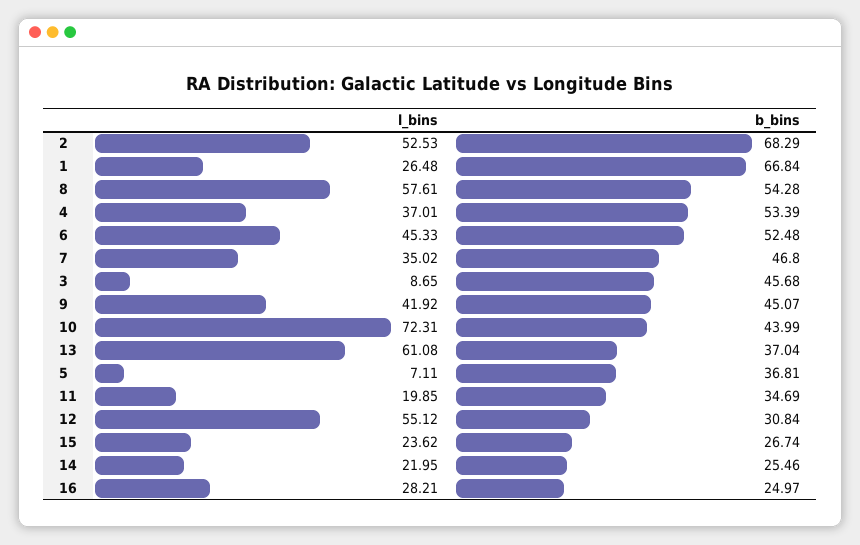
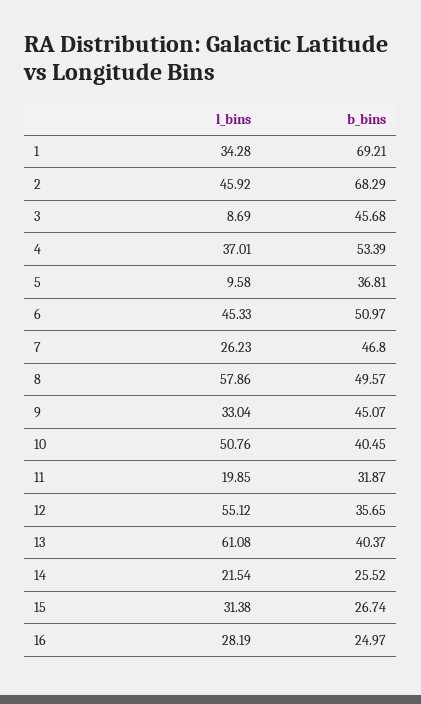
l_bins, 2: 52.53 -> 45.92
l_bins, 1: 26.48 -> 34.28
b_bins, 1: 66.84 -> 69.21
l_bins, 8: 57.61 -> 57.86
b_bins, 8: 54.28 -> 49.57
b_bins, 6: 52.48 -> 50.97
l_bins, 7: 35.02 -> 26.23
l_bins, 3: 8.65 -> 8.69
l_bins, 9: 41.92 -> 33.04
l_bins, 10: 72.31 -> 50.76
b_bins, 10: 43.99 -> 40.45
b_bins, 13: 37.04 -> 40.37
l_bins, 5: 7.11 -> 9.58
b_bins, 11: 34.69 -> 31.87
b_bins, 12: 30.84 -> 35.65
l_bins, 15: 23.62 -> 31.38
l_bins, 14: 21.95 -> 21.54
b_bins, 14: 25.46 -> 25.52
l_bins, 16: 28.21 -> 28.19

